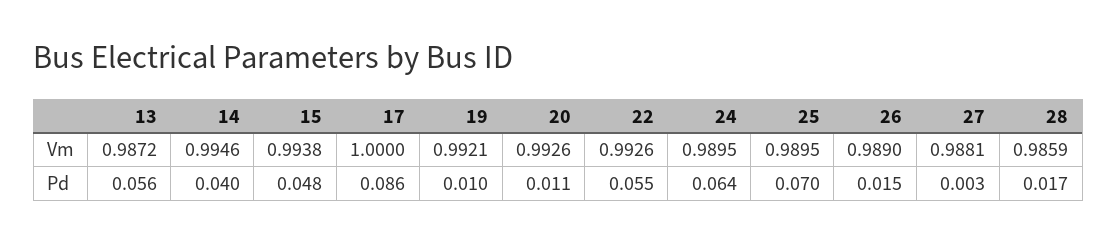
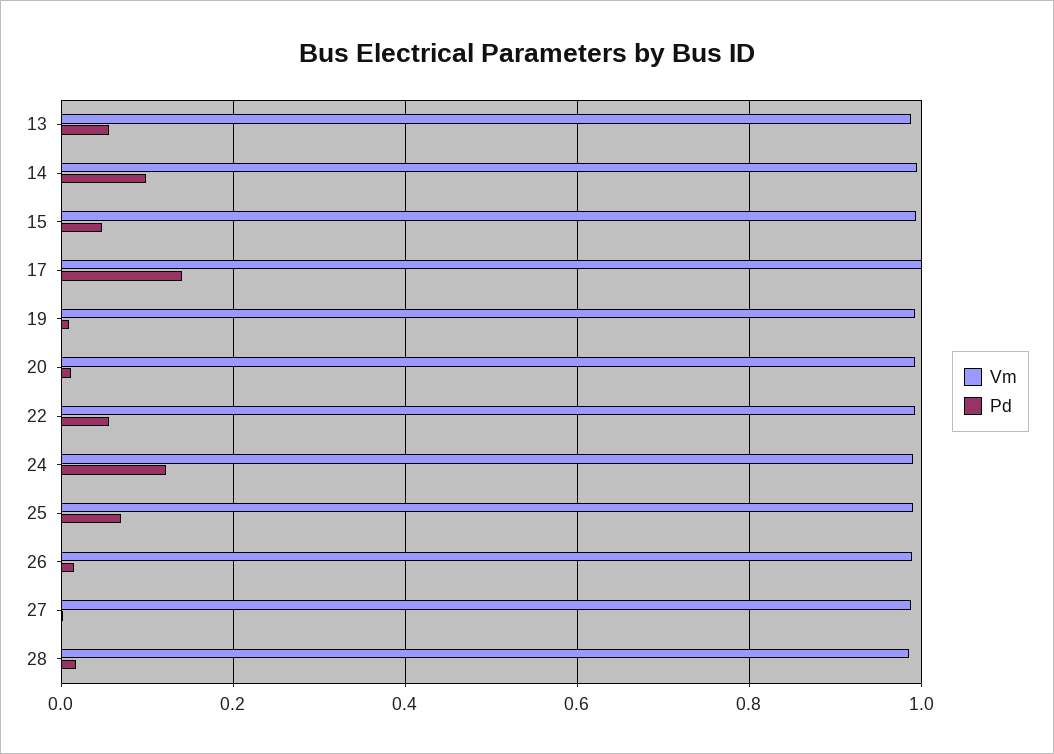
Pd, 14: 0.04 -> 0.1
Pd, 17: 0.086 -> 0.14
Pd, 24: 0.064 -> 0.12

